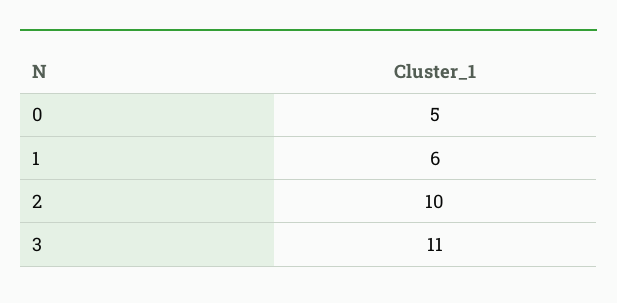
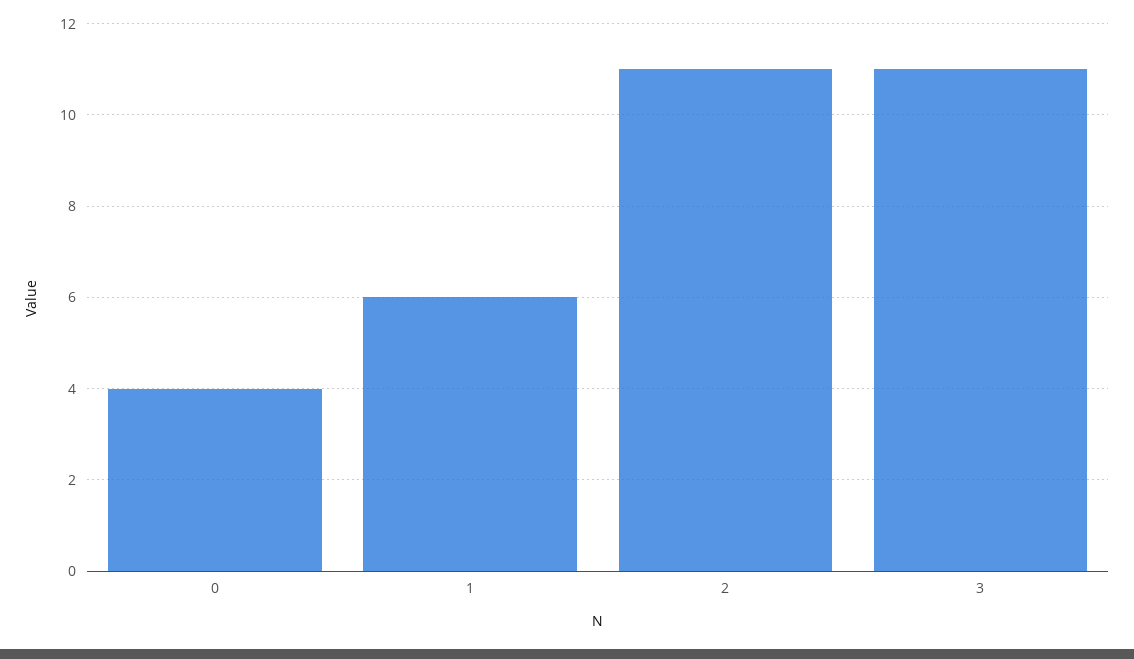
0: 5 -> 4
2: 10 -> 11

